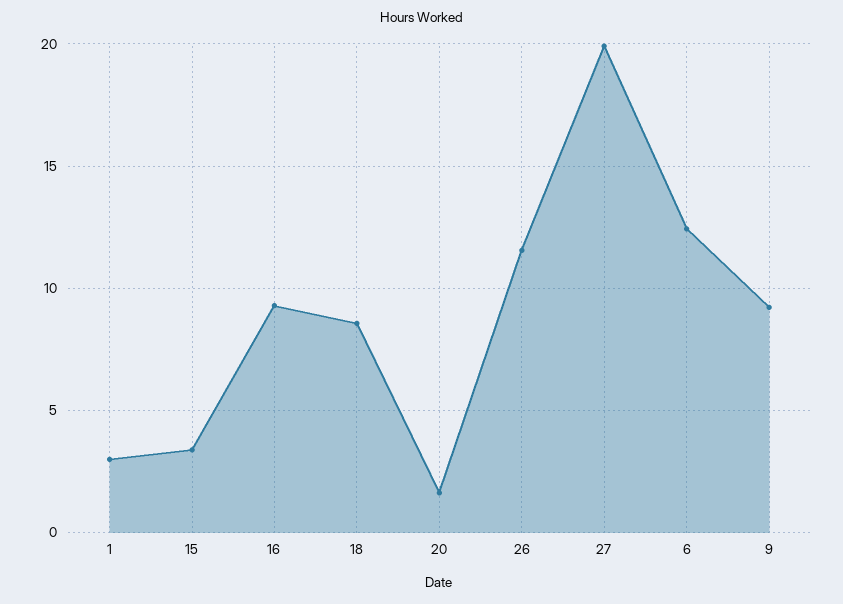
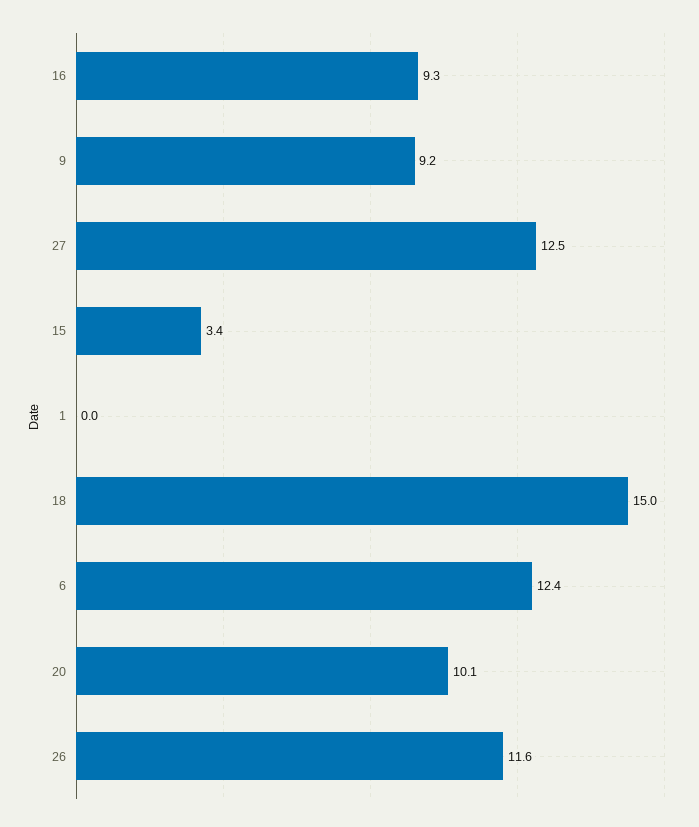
1: 3 -> 0
18: 8.5 -> 15
20: 1.5 -> 10.1
27: 20 -> 12.5

